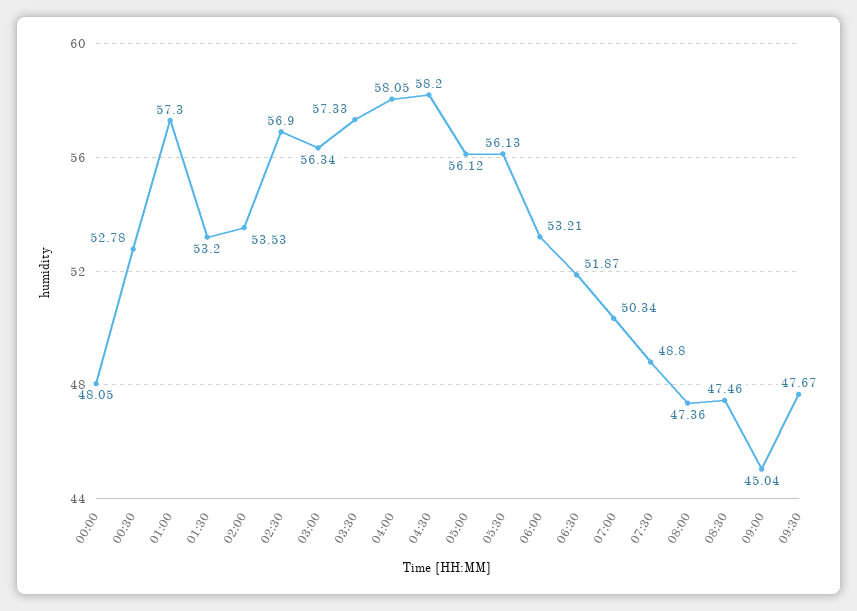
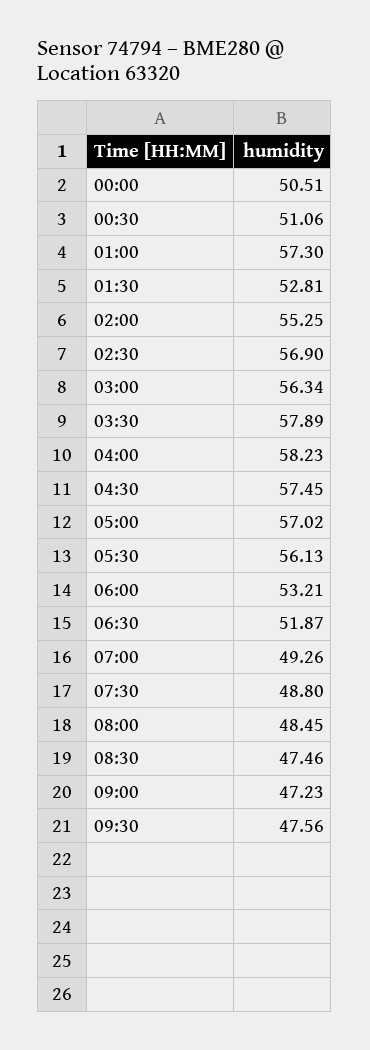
00:00: 48.05 -> 50.51
00:30: 52.78 -> 51.06
01:30: 53.2 -> 52.81
02:00: 53.53 -> 55.25
03:30: 57.33 -> 57.89
04:00: 58.05 -> 58.23
04:30: 58.2 -> 57.45
05:00: 56.12 -> 57.02
07:00: 50.34 -> 49.26
08:00: 47.36 -> 48.45
09:00: 45.04 -> 47.23
09:30: 47.67 -> 47.56

